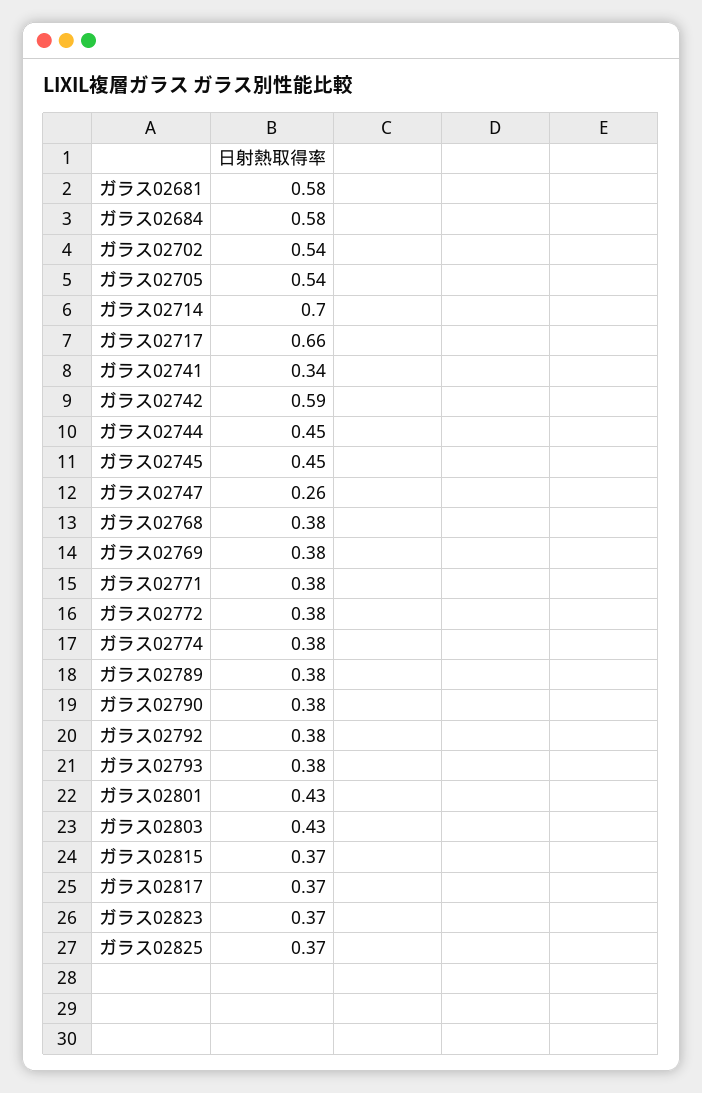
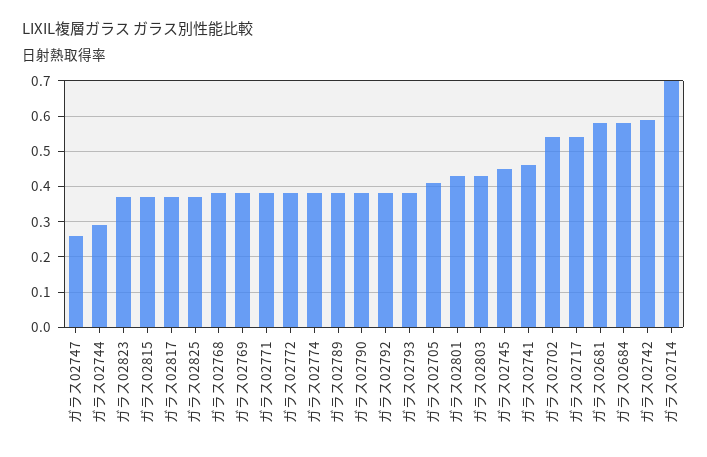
ガラス02705: 0.54 -> 0.4
ガラス02717: 0.66 -> 0.55
ガラス02741: 0.34 -> 0.45
ガラス02744: 0.45 -> 0.3

